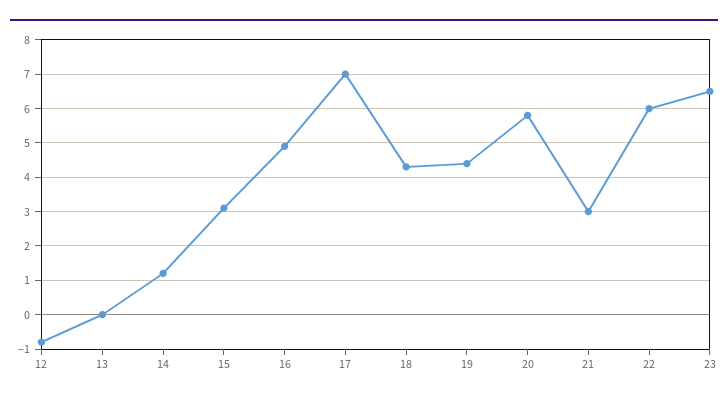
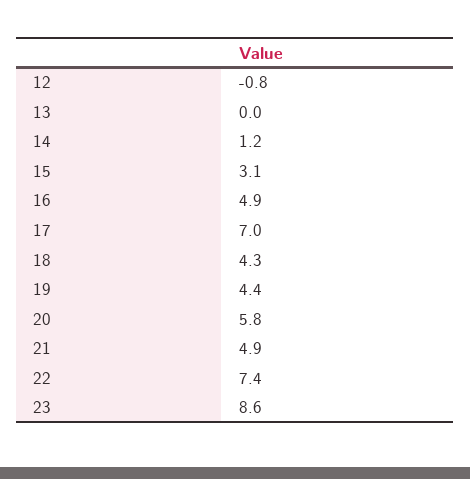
21: 3 -> 4.9
22: 6 -> 7.4
23: 6.5 -> 8.6

